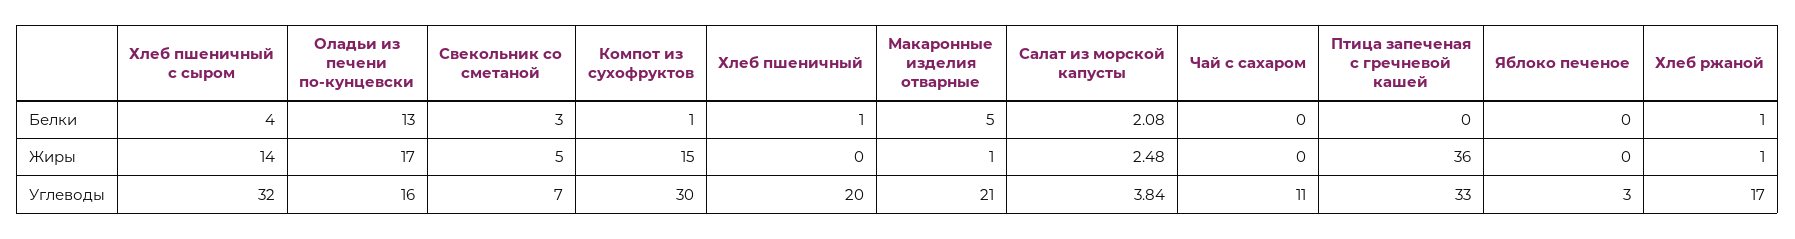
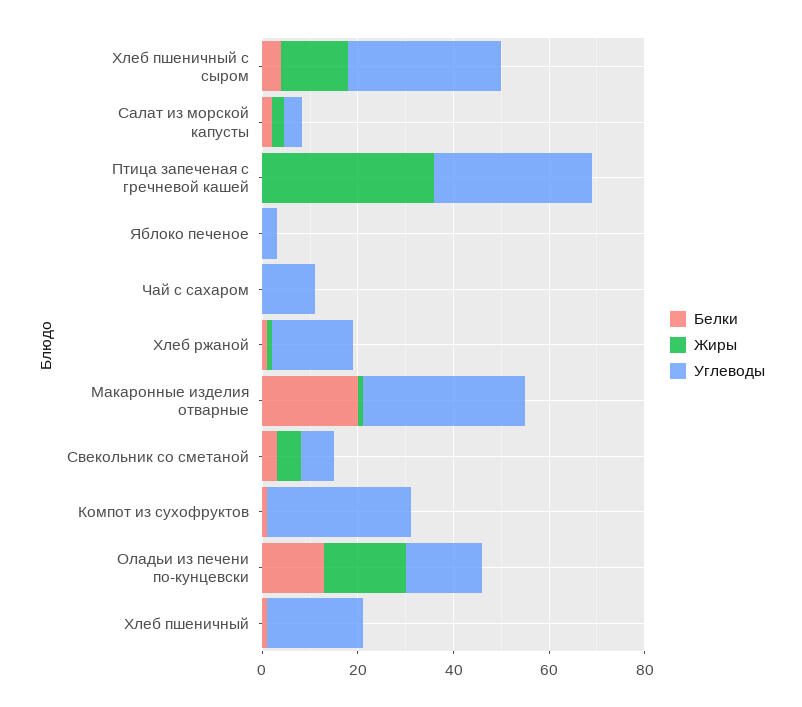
Белки, Макаронные изделия отварные: 5 -> 20
Жиры, Компот из сухофруктов: 15 -> 0
Углеводы, Макаронные изделия отварные: 21 -> 35

